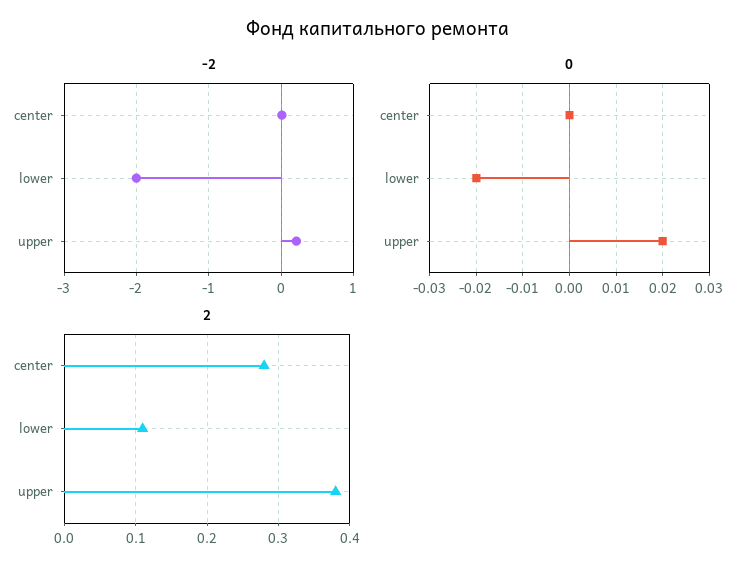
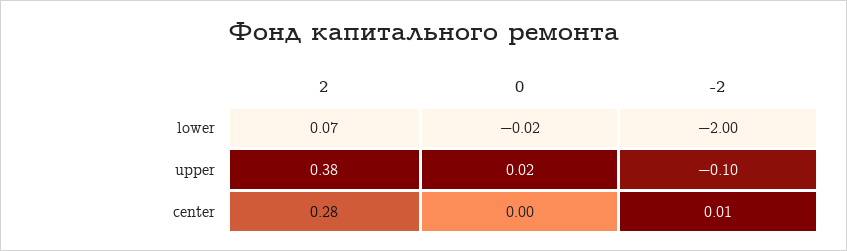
-2, upper: 0.2 -> -0.1
2, lower: 0.11 -> 0.07

